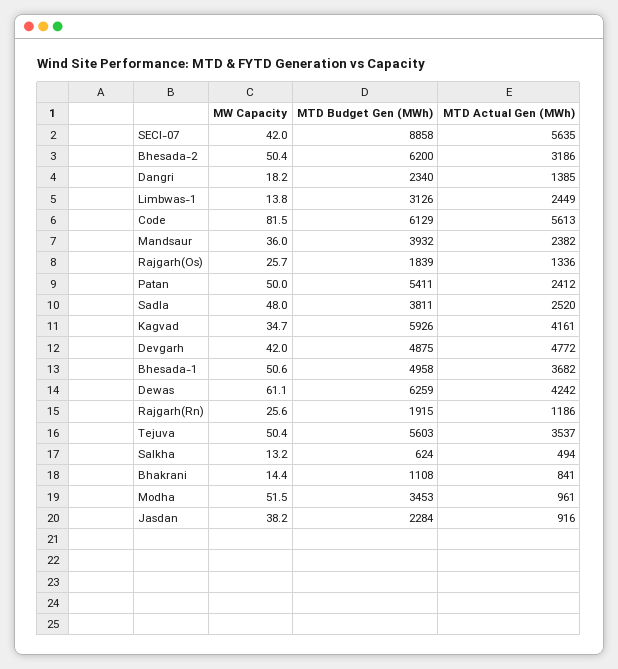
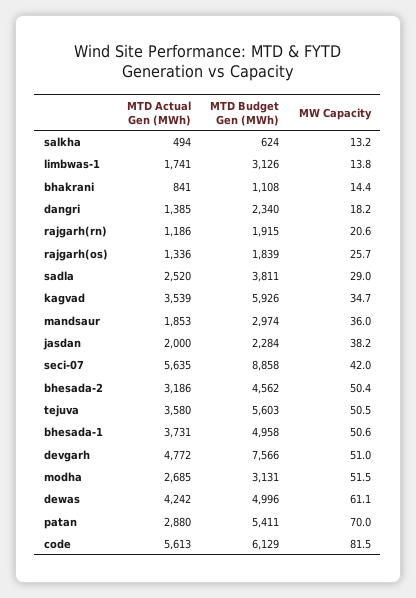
MTD Budget Gen (MWh), Bhesada-2: 6200 -> 4562
MTD Actual Gen (MWh), Limbwas-1: 2449 -> 1741
MTD Budget Gen (MWh), Mandsaur: 3932 -> 2974
MTD Actual Gen (MWh), Mandsaur: 2382 -> 1853
MW Capacity, Patan: 50 -> 70
MTD Actual Gen (MWh), Patan: 2412 -> 2880
MW Capacity, Sadla: 48 -> 29
MTD Actual Gen (MWh), Kagvad: 4161 -> 3539
MW Capacity, Devgarh: 42 -> 51
MTD Budget Gen (MWh), Devgarh: 4875 -> 7566
MTD Actual Gen (MWh), Bhesada-1: 3682 -> 3731
MTD Budget Gen (MWh), Dewas: 6259 -> 4996
MW Capacity, Rajgarh(Rn): 25.6 -> 20.6
MW Capacity, Tejuva: 50.4 -> 50.5
MTD Actual Gen (MWh), Tejuva: 3537 -> 3580
MTD Budget Gen (MWh), Modha: 3453 -> 3131
MTD Actual Gen (MWh), Modha: 961 -> 2685
MTD Actual Gen (MWh), Jasdan: 916 -> 2000

